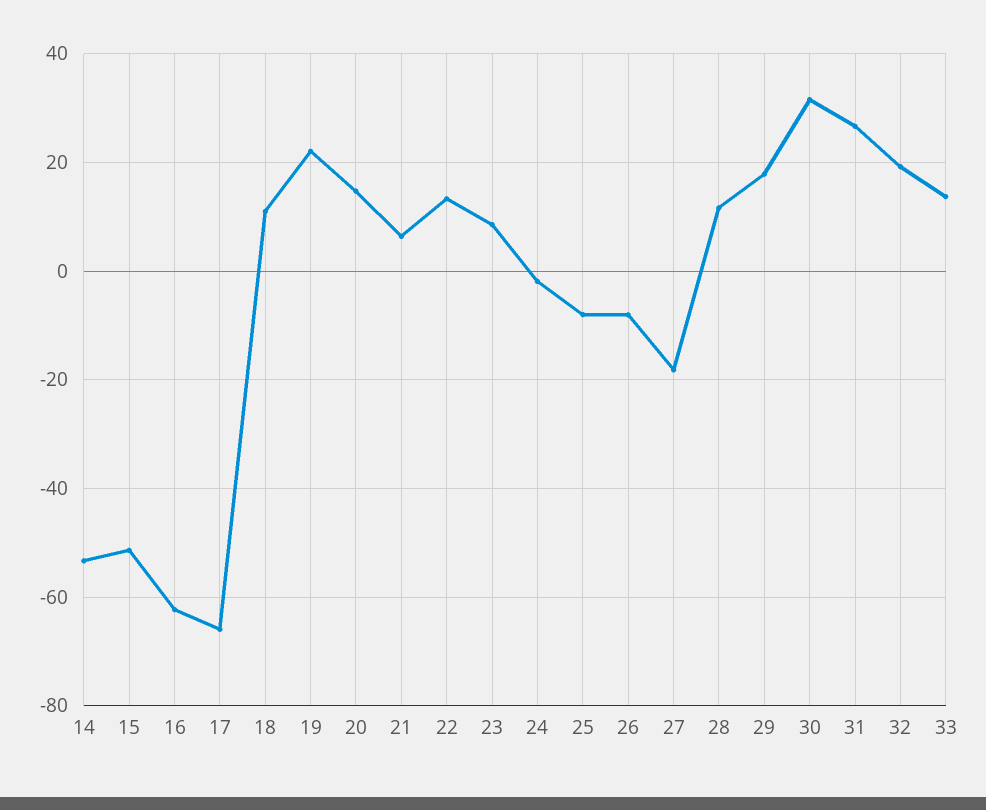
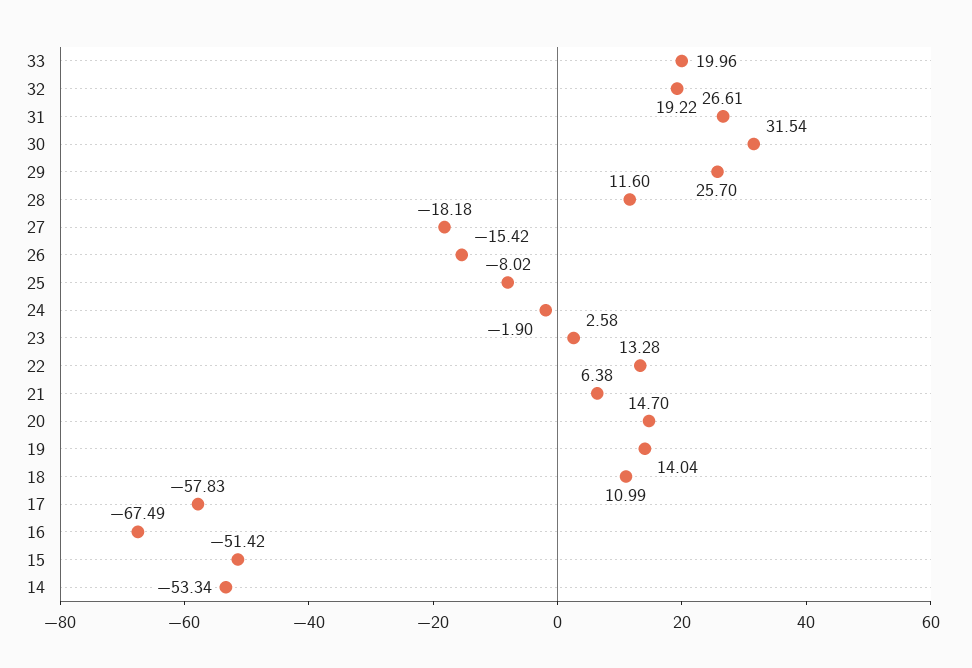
16: -62 -> -67.49
17: -66 -> -57.83
19: 22 -> 14.04
23: 8 -> 2.58
26: -8 -> -15.42
29: 18 -> 25.7
33: 14 -> 19.96

